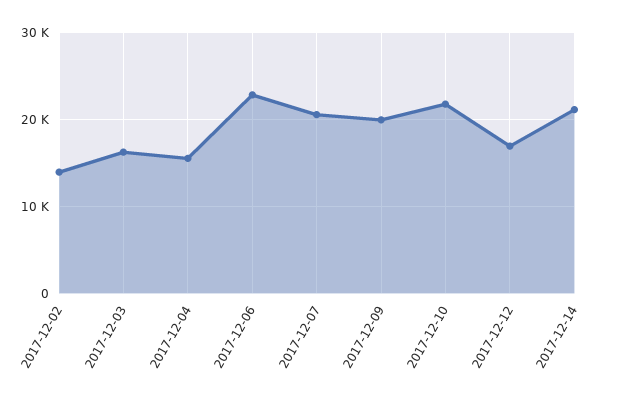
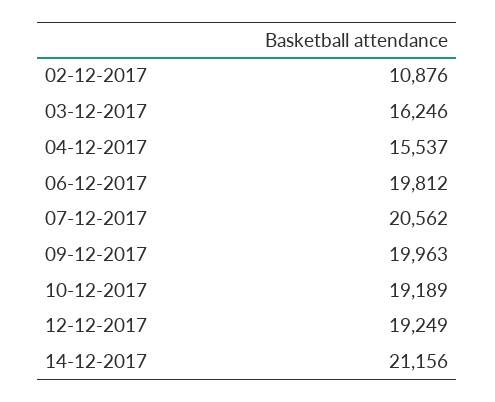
2017-12-02: 14000 -> 10876
2017-12-06: 23000 -> 19812
2017-12-10: 22000 -> 19189
2017-12-12: 17000 -> 19249

